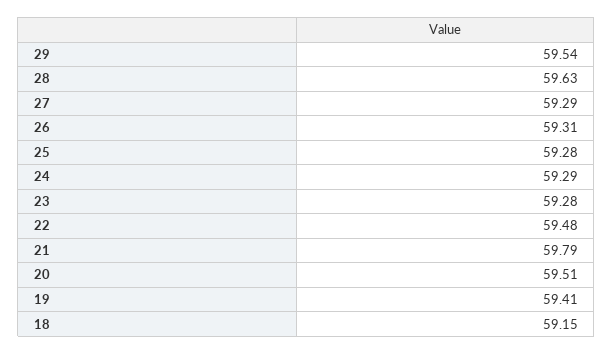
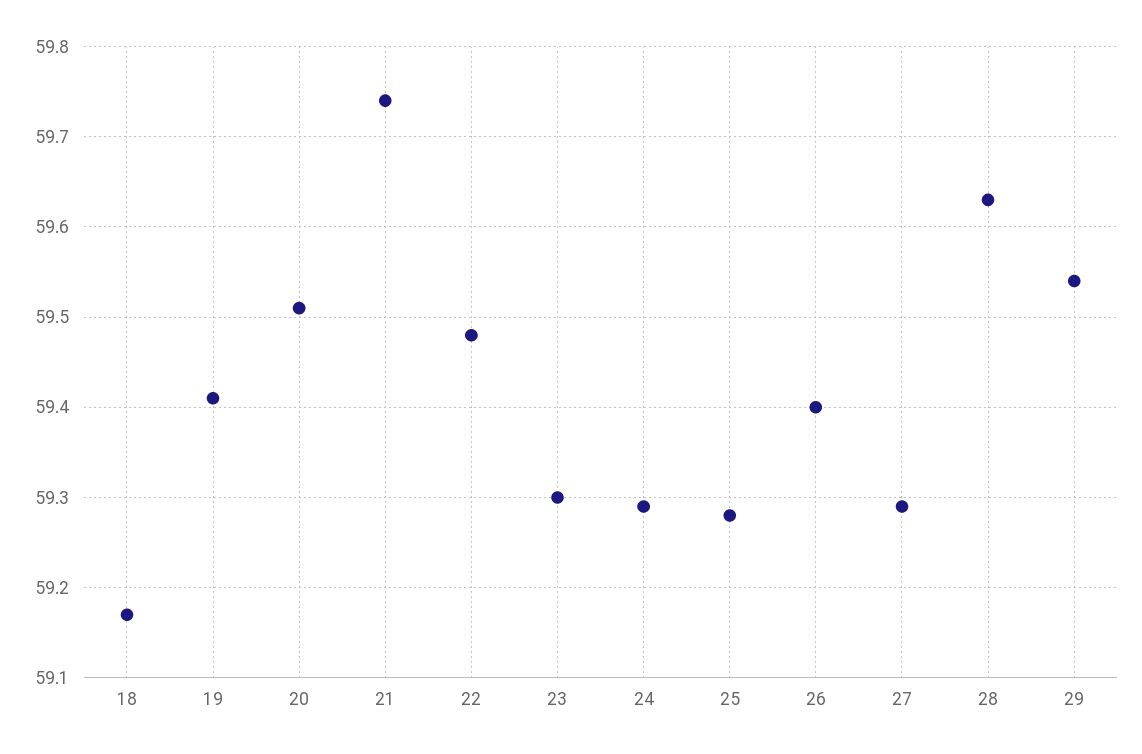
26: 59.31 -> 59.4
23: 59.28 -> 59.3
21: 59.79 -> 59.74
18: 59.15 -> 59.17

